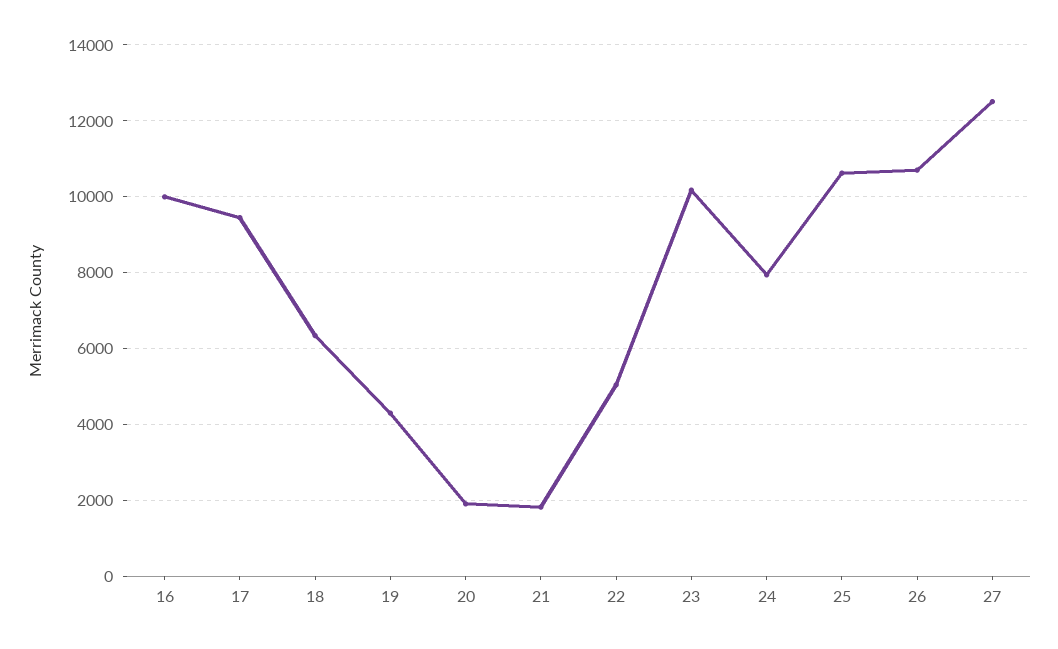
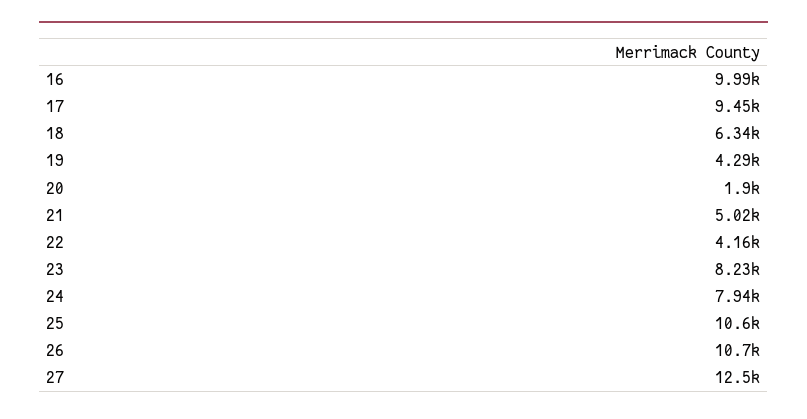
21: 1800 -> 5020
22: 5000 -> 4160
23: 10200 -> 8230

